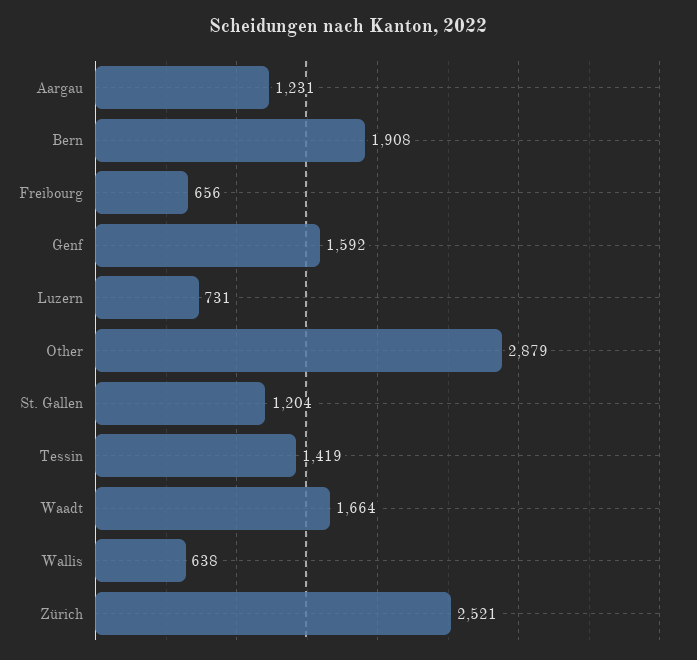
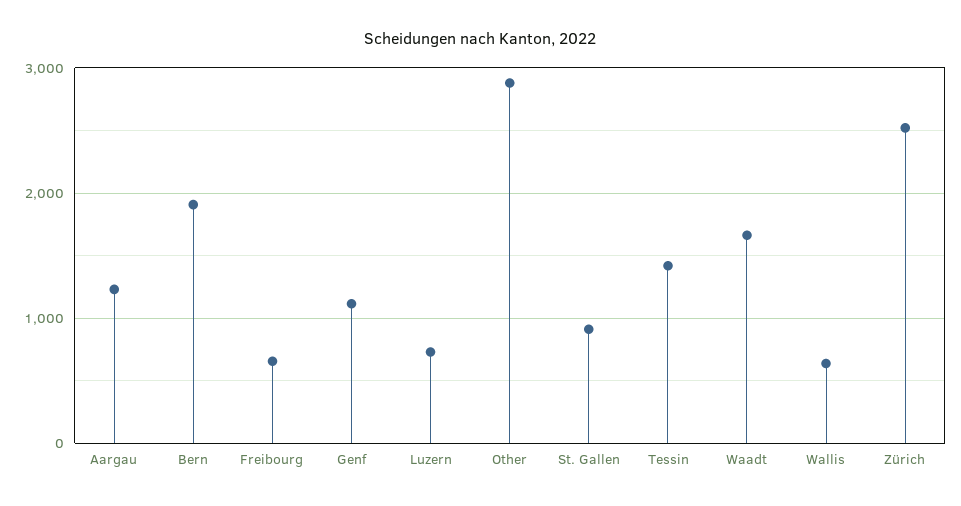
Genf: 1592 -> 1100
St. Gallen: 1204 -> 900

